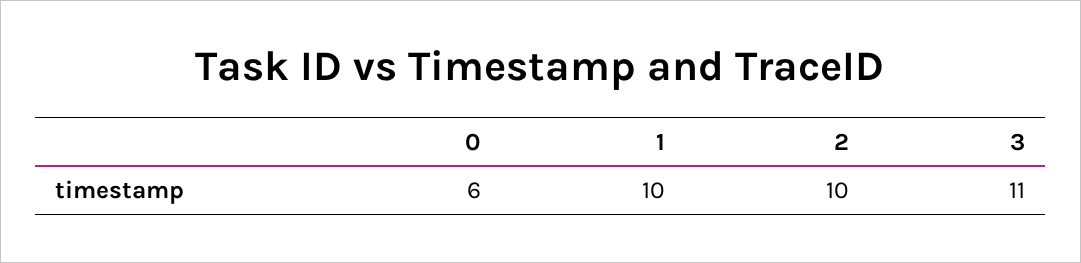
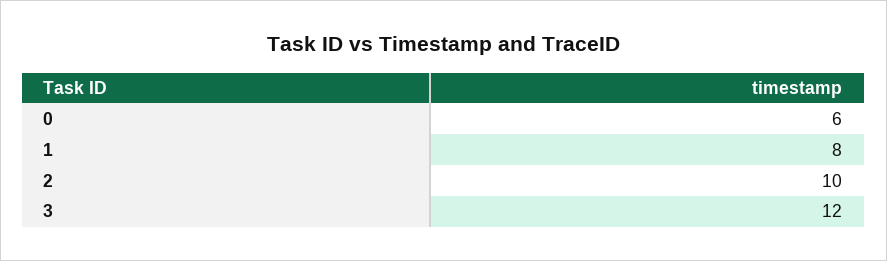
1: 10 -> 8
3: 11 -> 12

